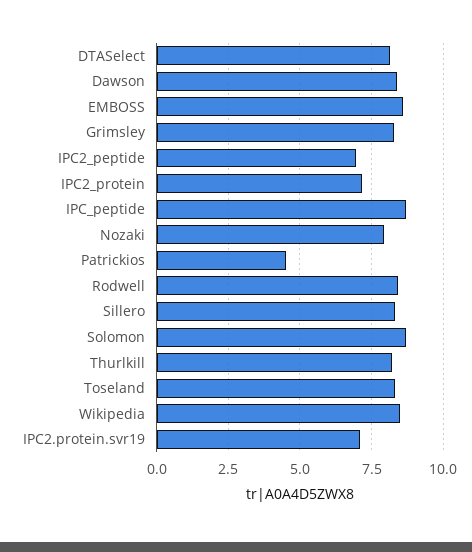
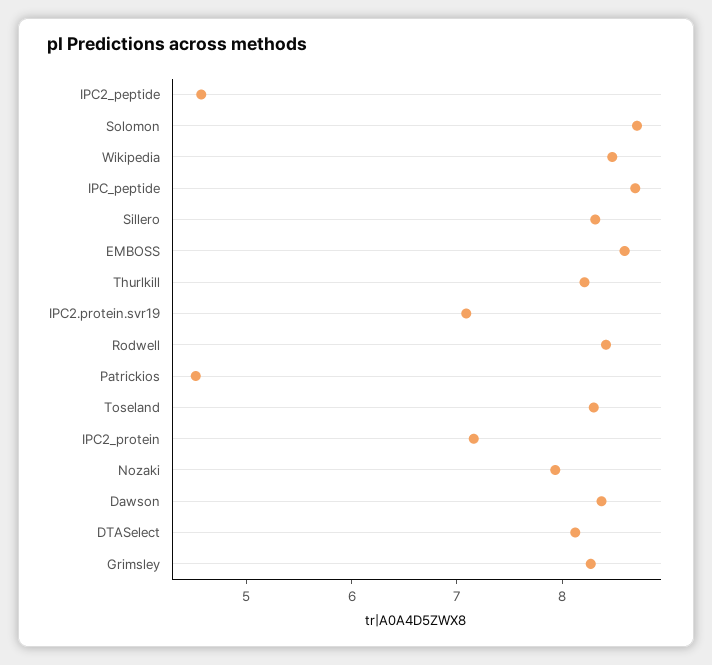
IPC2_peptide: 7 -> 4.6

